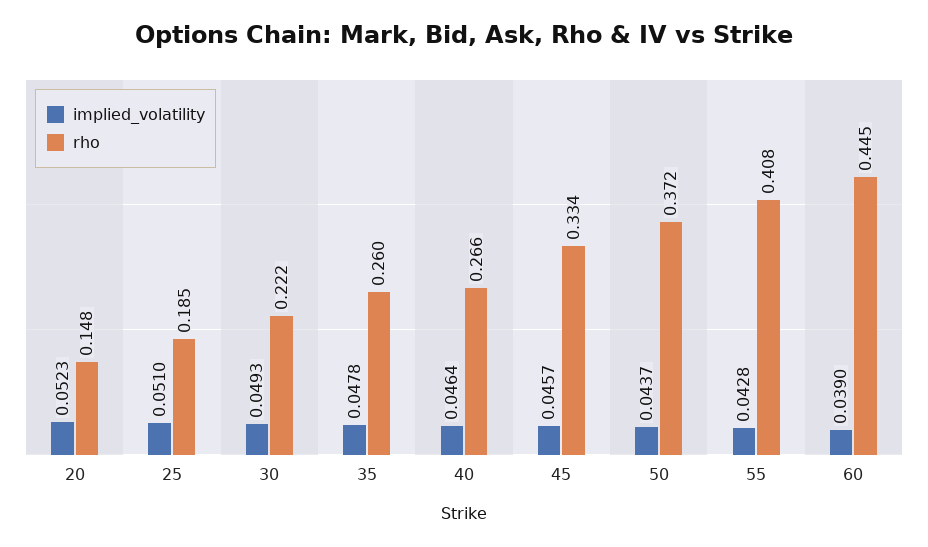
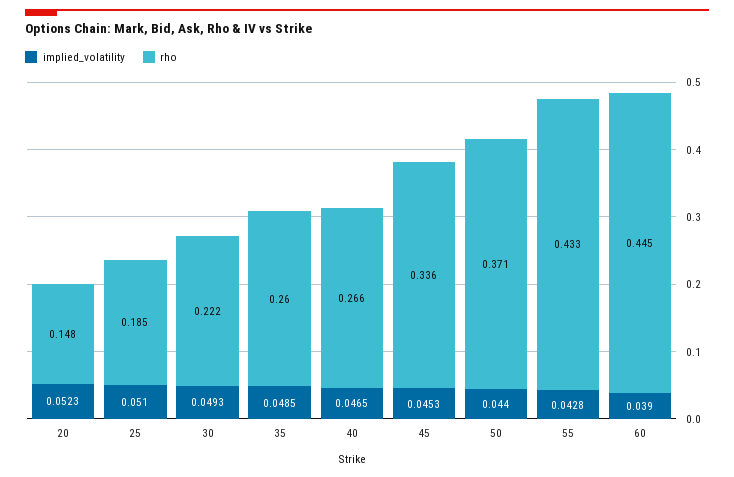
implied_volatility, 35: 0.0478 -> 0.0485
implied_volatility, 40: 0.0464 -> 0.0465
implied_volatility, 45: 0.0457 -> 0.0453
rho, 45: 0.334 -> 0.336
implied_volatility, 50: 0.0437 -> 0.044
rho, 50: 0.372 -> 0.371
rho, 55: 0.408 -> 0.433

